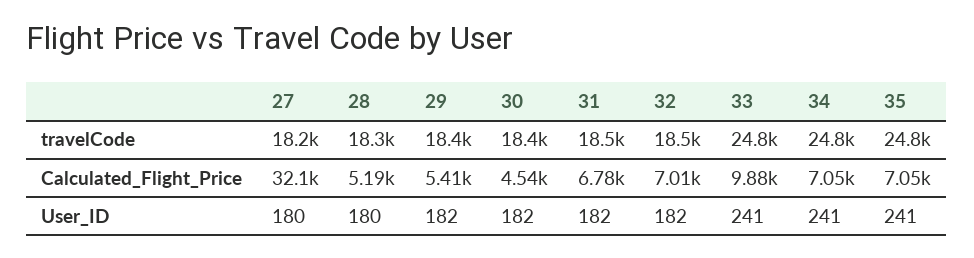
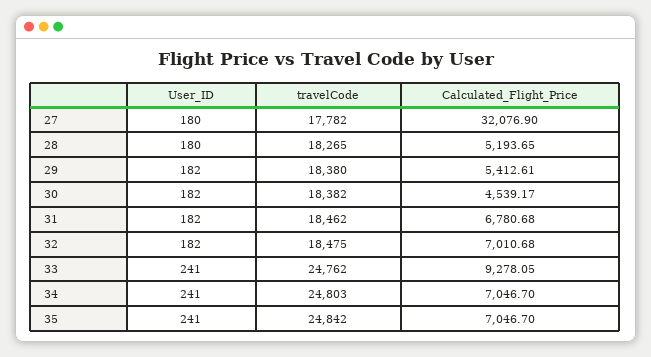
27, travelCode: 18200 -> 17782
33, Calculated_Flight_Price: 9880 -> 9278.05

